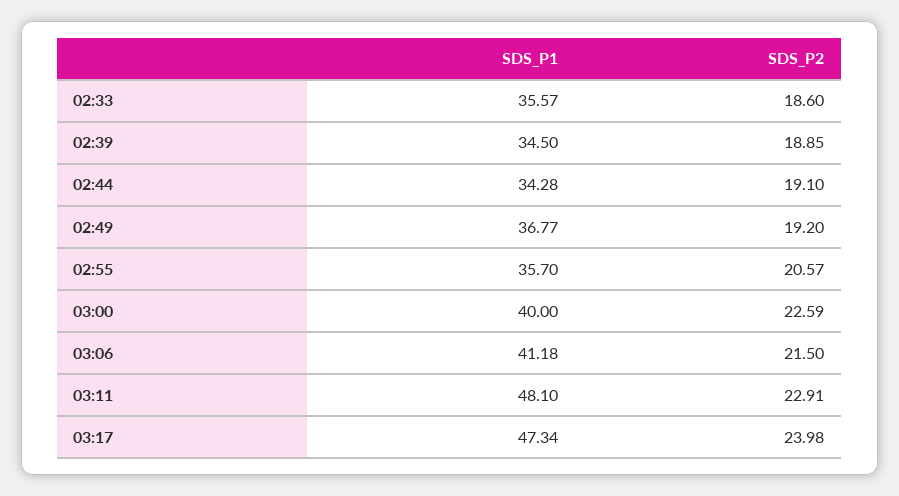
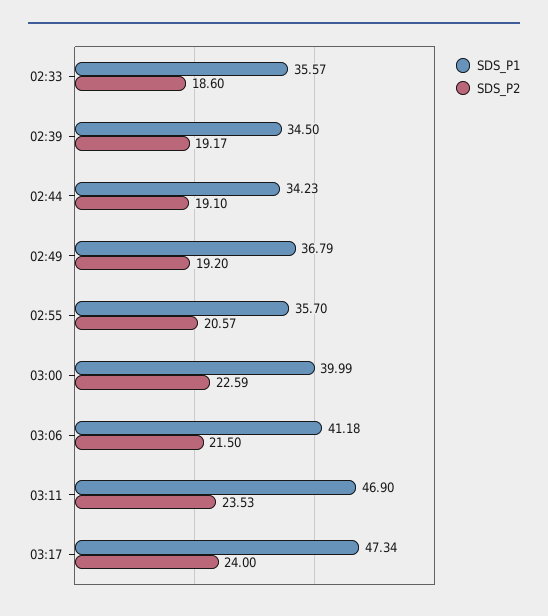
SDS_P2, 02:39: 18.85 -> 19.17
SDS_P1, 02:44: 34.28 -> 34.23
SDS_P1, 02:49: 36.77 -> 36.79
SDS_P1, 03:00: 40 -> 39.99
SDS_P1, 03:11: 48.1 -> 46.9
SDS_P2, 03:11: 22.91 -> 23.53
SDS_P2, 03:17: 23.98 -> 24

